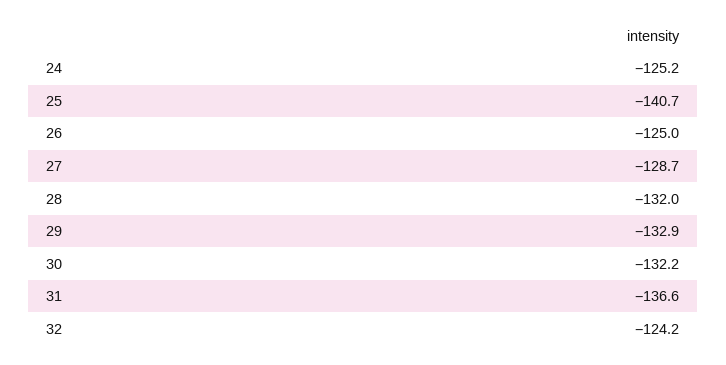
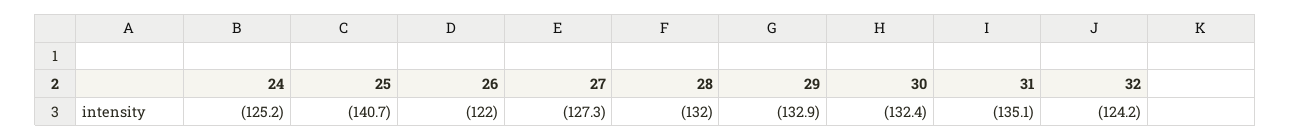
26: -125 -> -122
27: -128.7 -> -127.3
30: -132.2 -> -132.4
31: -136.6 -> -135.1

